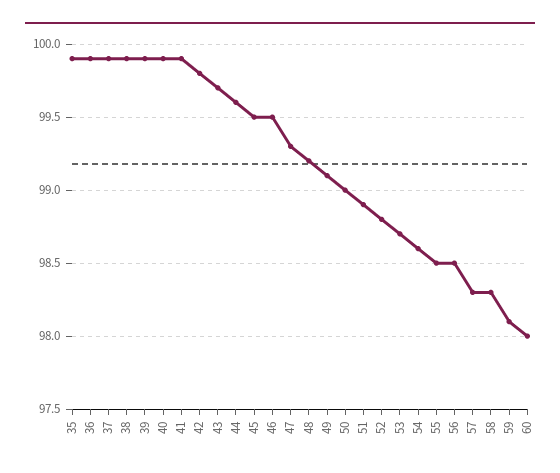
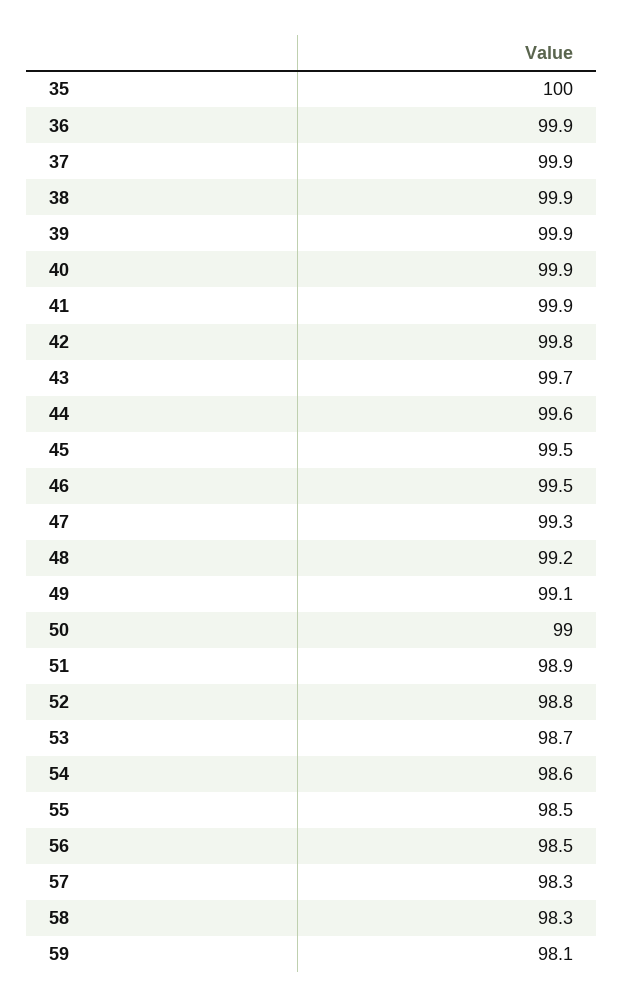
35: 99.9 -> 100
60: 98 -> none

